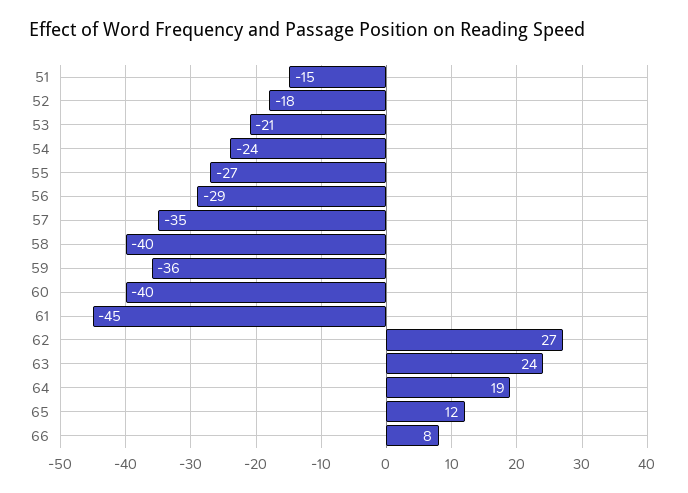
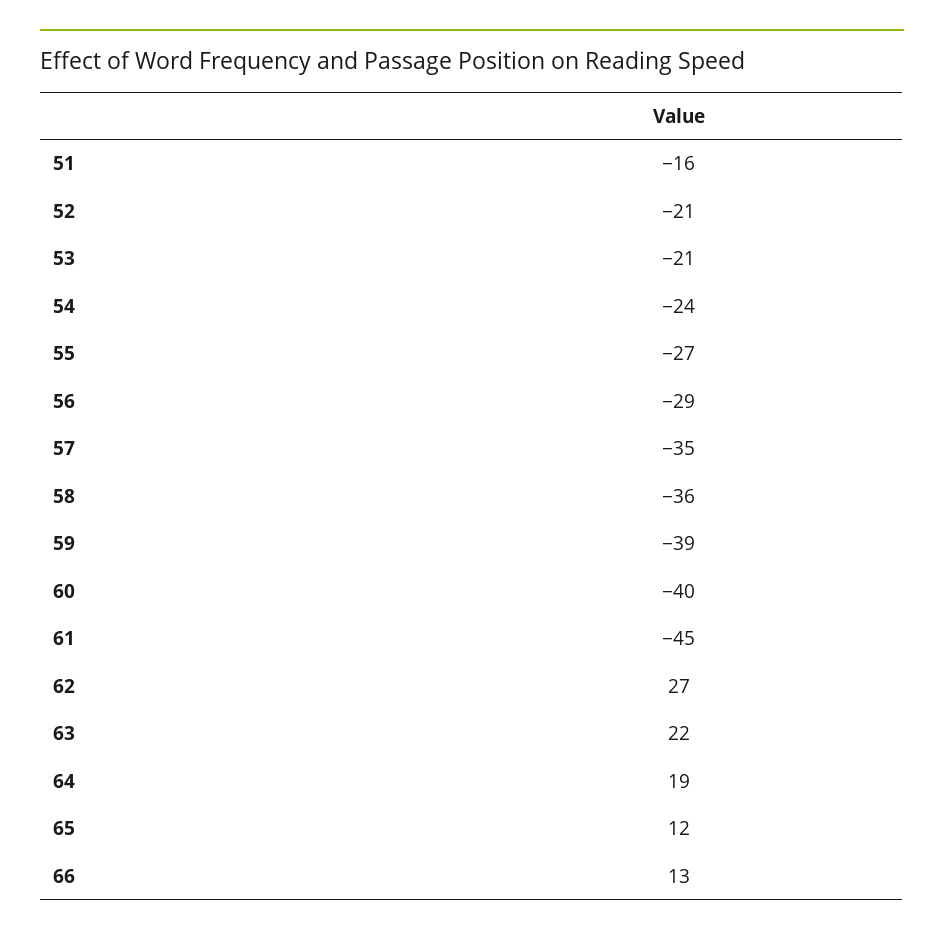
51: -15 -> -16
52: -18 -> -21
58: -40 -> -36
59: -36 -> -39
63: 24 -> 22
66: 8 -> 13

